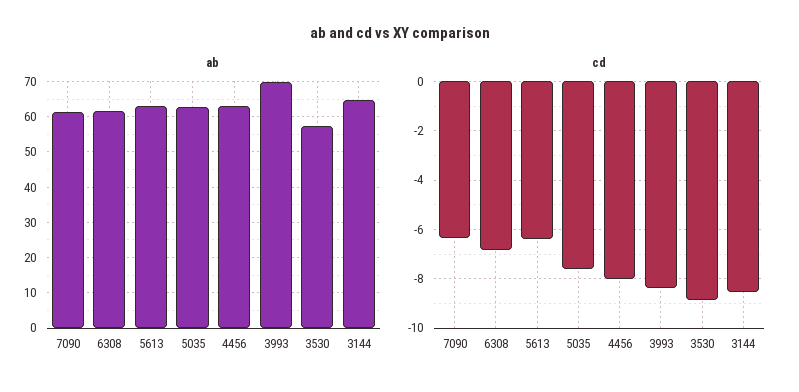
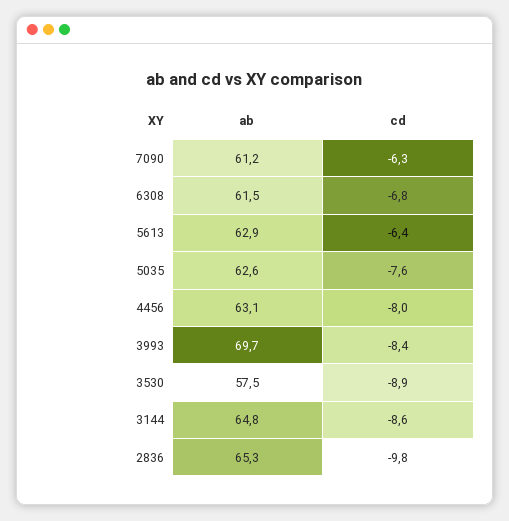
ab, 2836: none -> 65.3
cd, 2836: none -> -9.8

